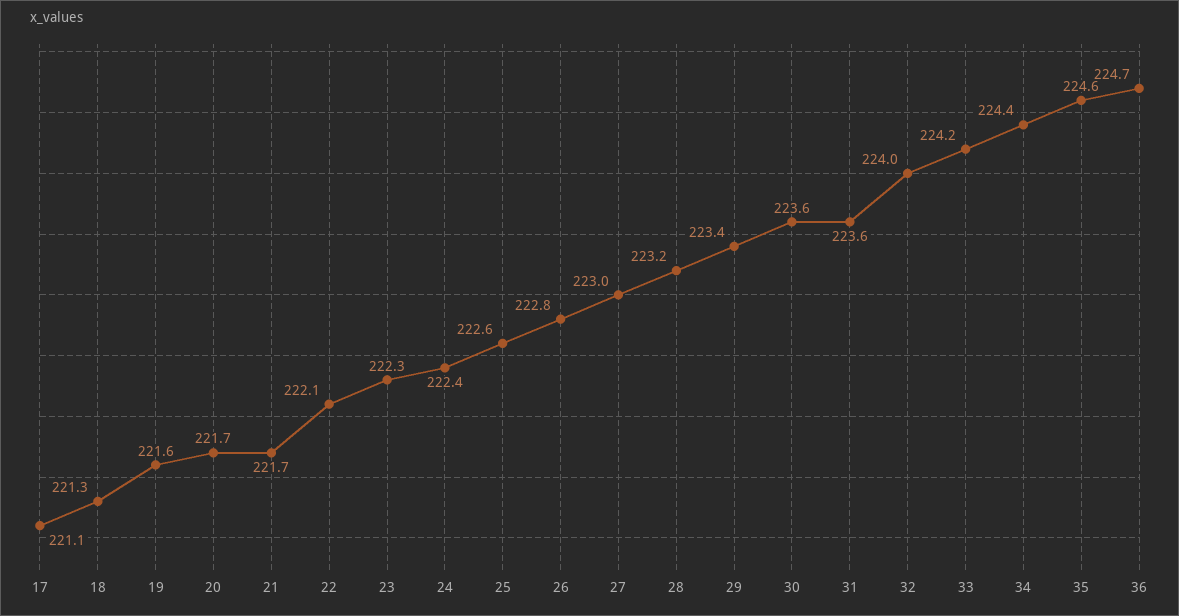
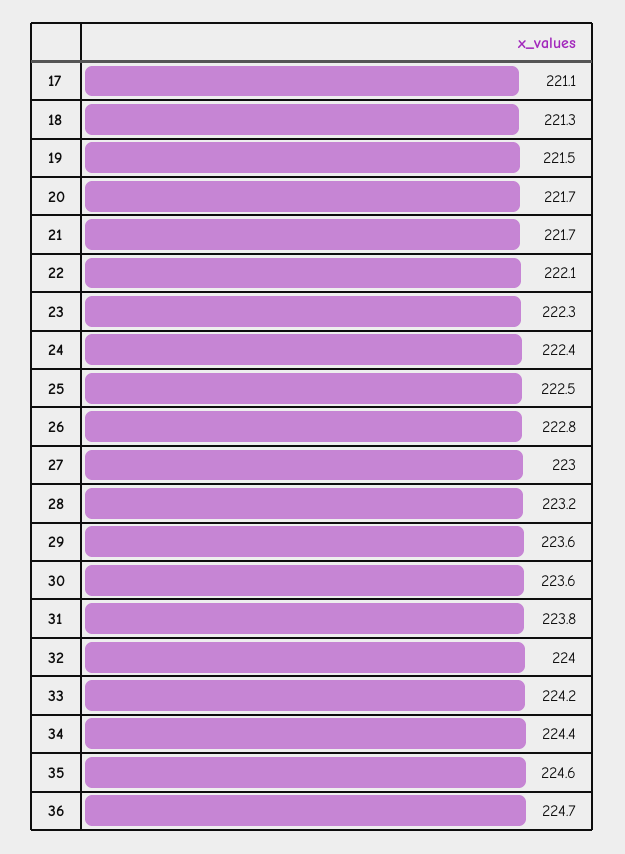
19: 221.6 -> 221.5
25: 222.6 -> 222.5
29: 223.4 -> 223.6
31: 223.6 -> 223.8

